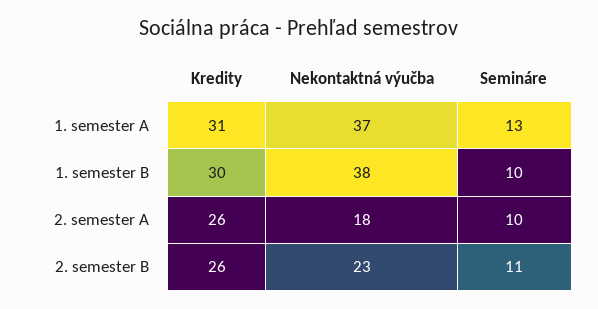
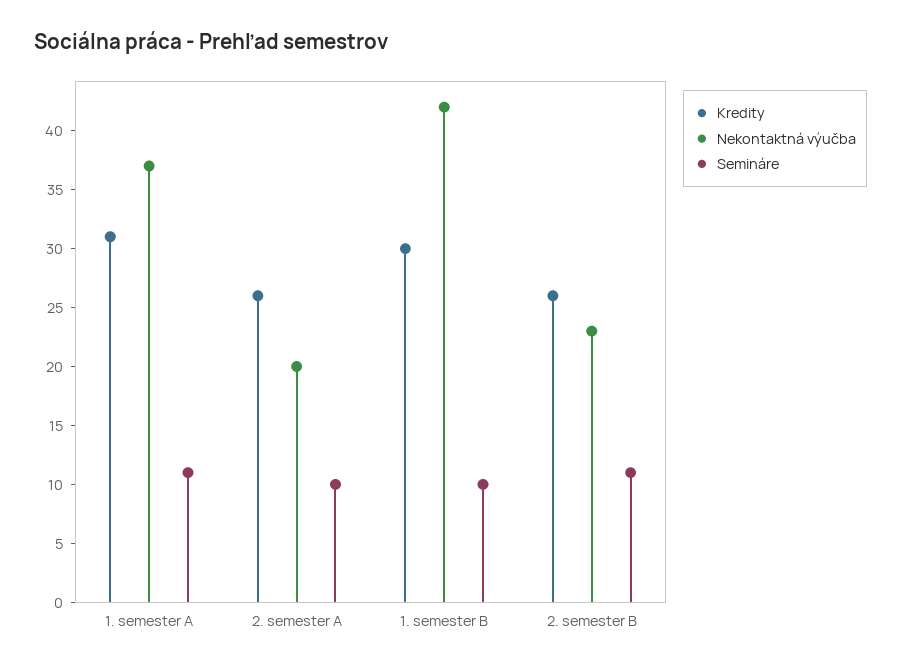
Semináre, 1. semester A: 13 -> 11
Nekontaktná výučba, 1. semester B: 38 -> 42
Nekontaktná výučba, 2. semester A: 18 -> 20

